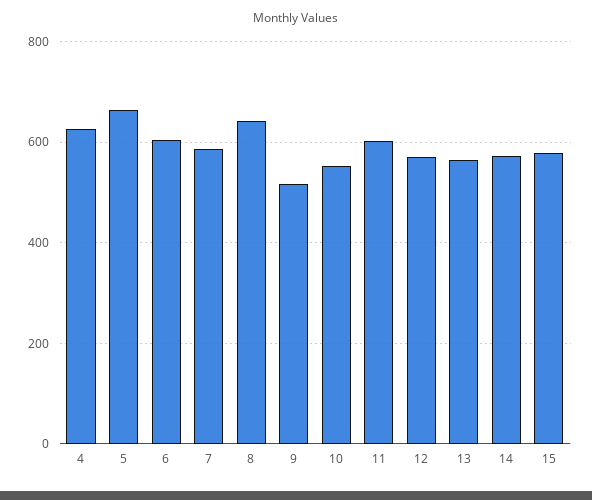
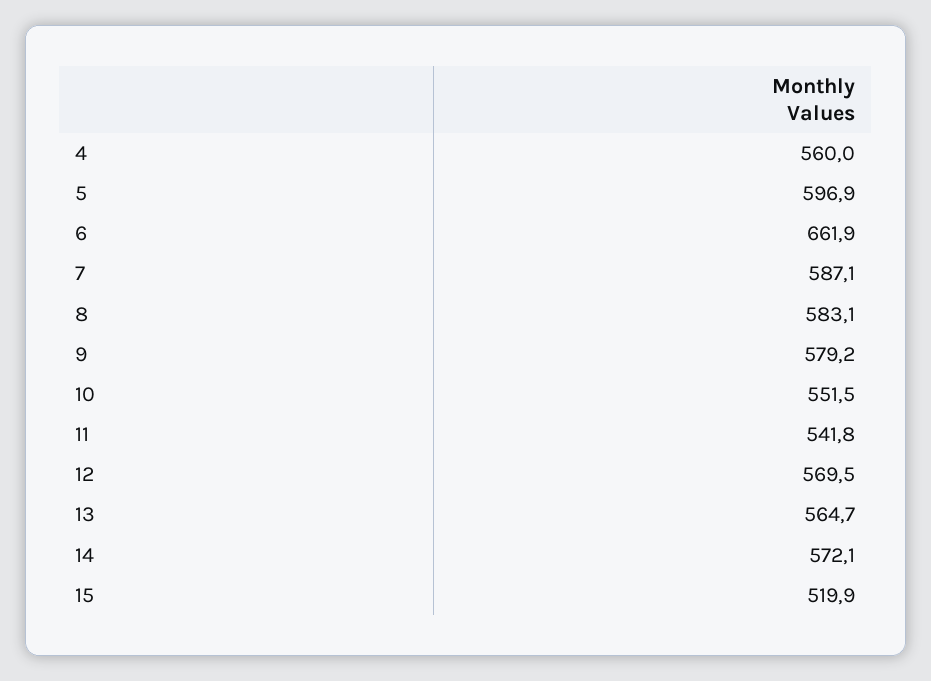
4: 620 -> 560
5: 660 -> 596.9
6: 600 -> 661.9
8: 640 -> 583.1
9: 520 -> 579.2
11: 600 -> 541.8
15: 580 -> 519.9

